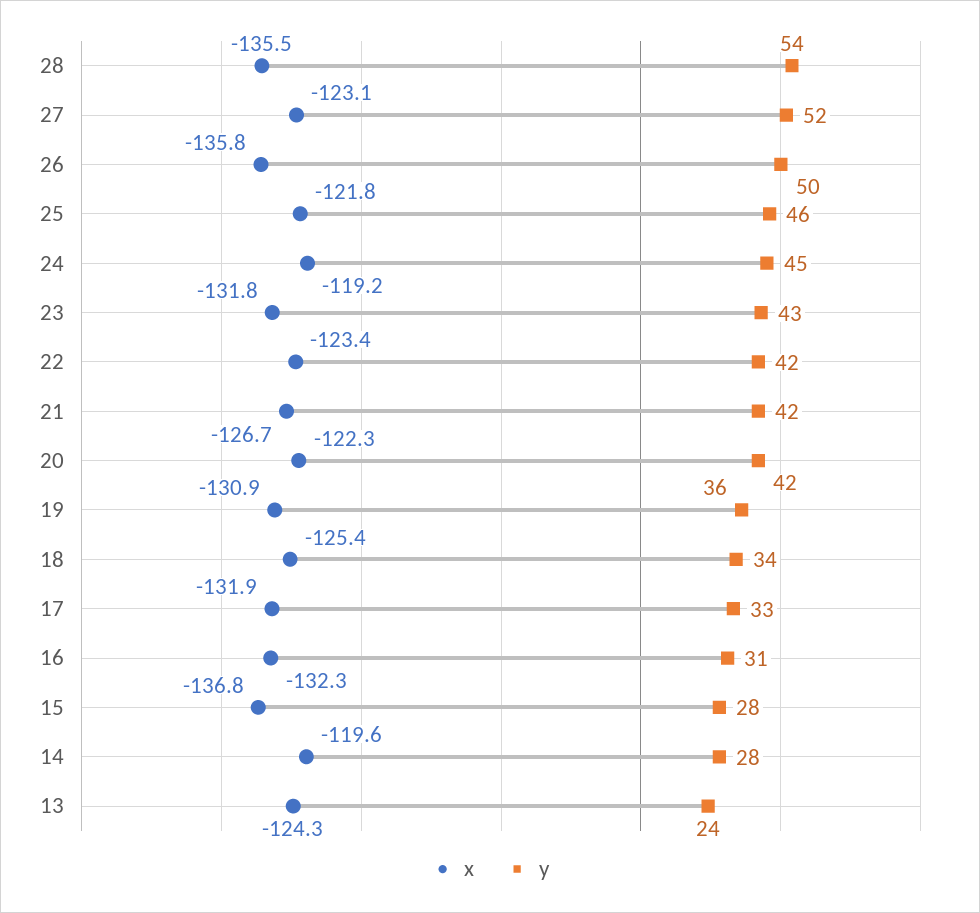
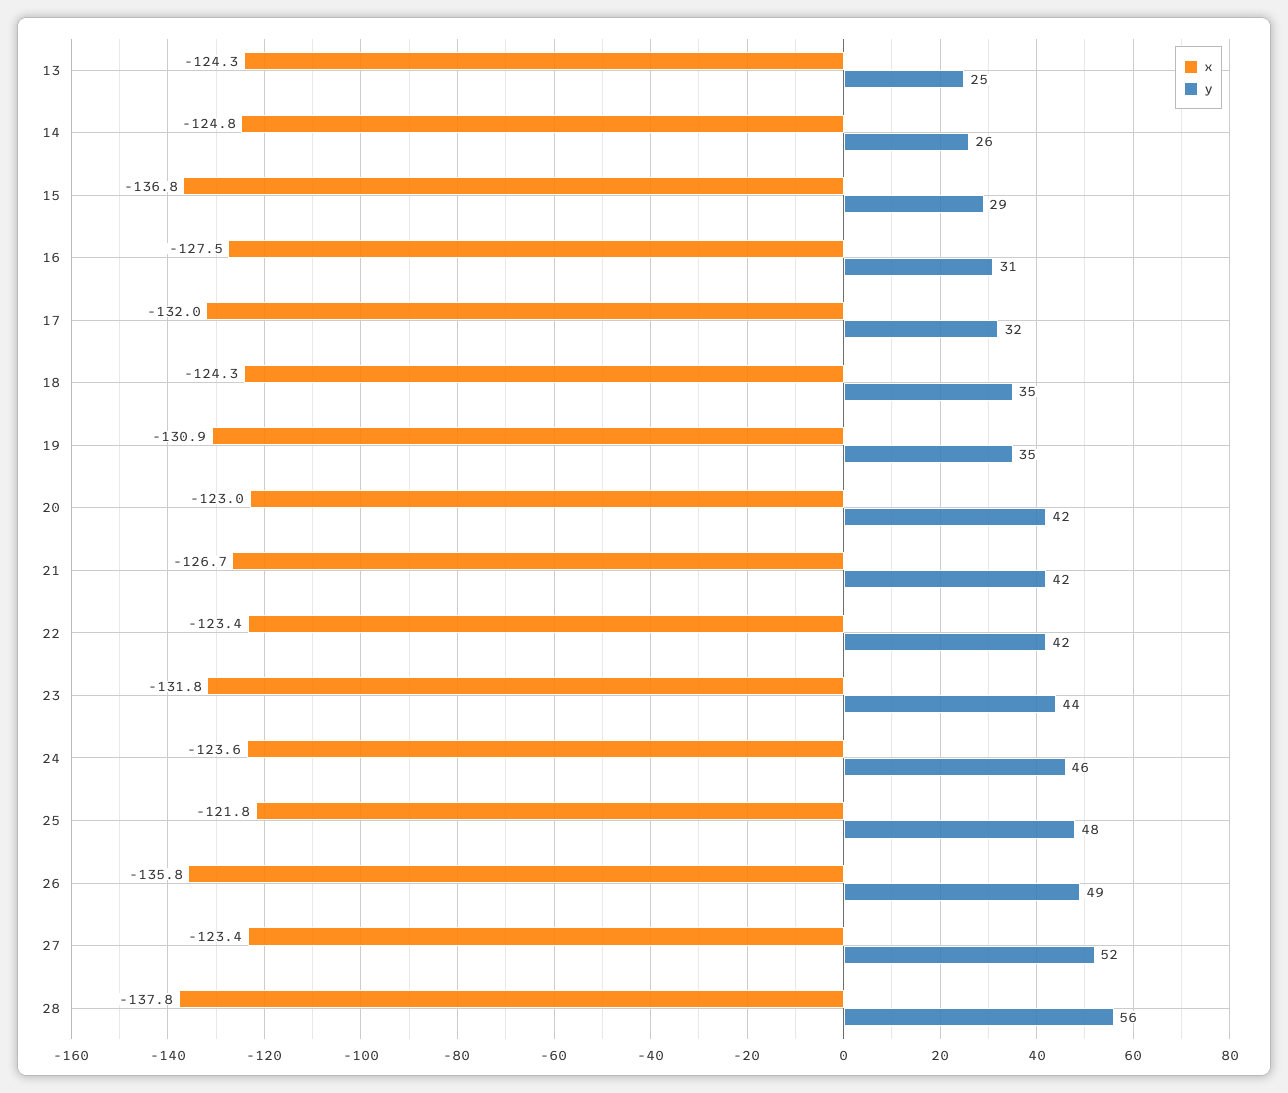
x, 28: -135.5 -> -137.8
y, 28: 54 -> 56
x, 27: -123.1 -> -123.4
y, 26: 50 -> 49
y, 25: 46 -> 48
x, 24: -119.2 -> -123.6
y, 24: 45 -> 46
y, 23: 43 -> 44
x, 20: -122.3 -> -123
y, 19: 36 -> 35
x, 18: -125.4 -> -124.3
y, 18: 34 -> 35
x, 17: -131.9 -> -132
y, 17: 33 -> 32
x, 16: -132.3 -> -127.5
y, 15: 28 -> 29
x, 14: -119.6 -> -124.8
y, 14: 28 -> 26
y, 13: 24 -> 25

